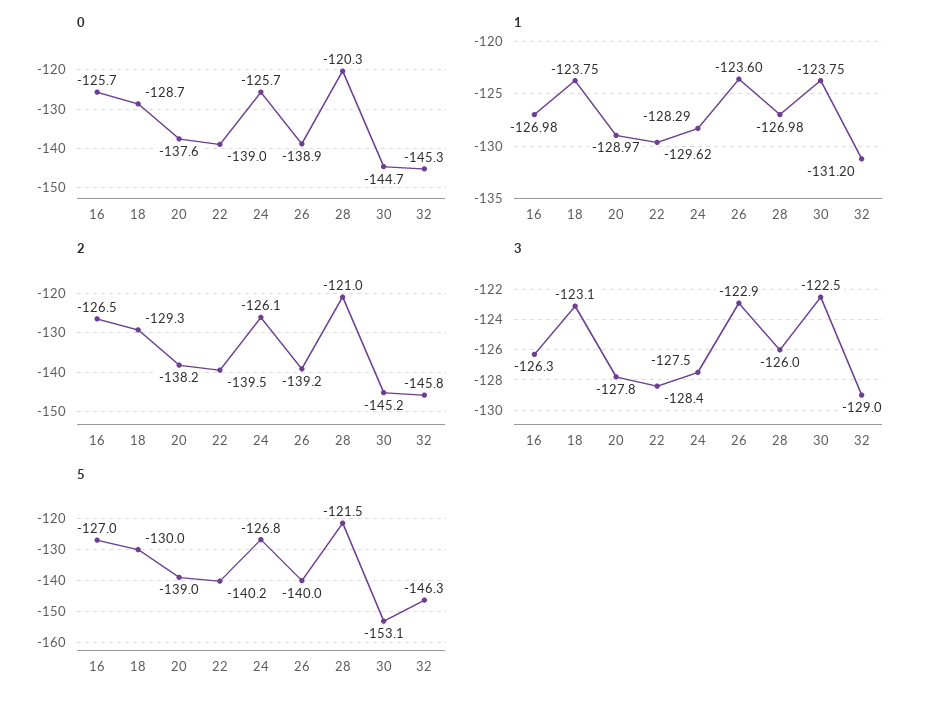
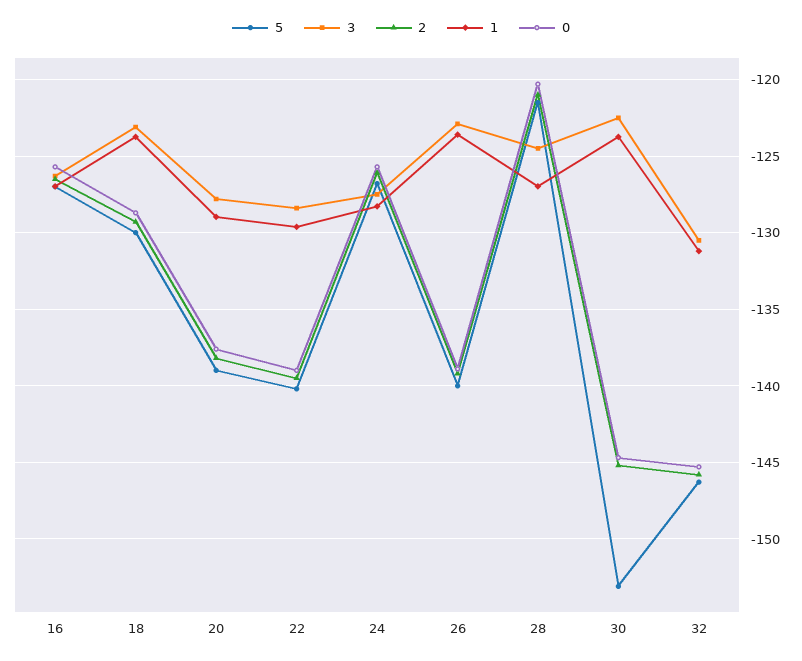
3, 28: -126 -> -124.5
3, 32: -129 -> -130.5

